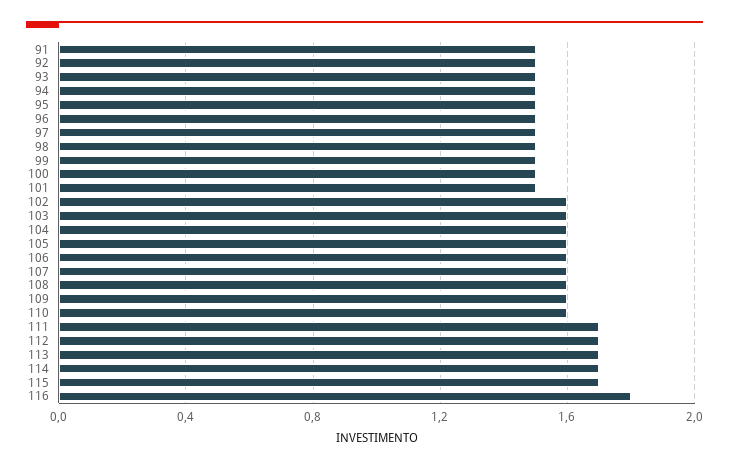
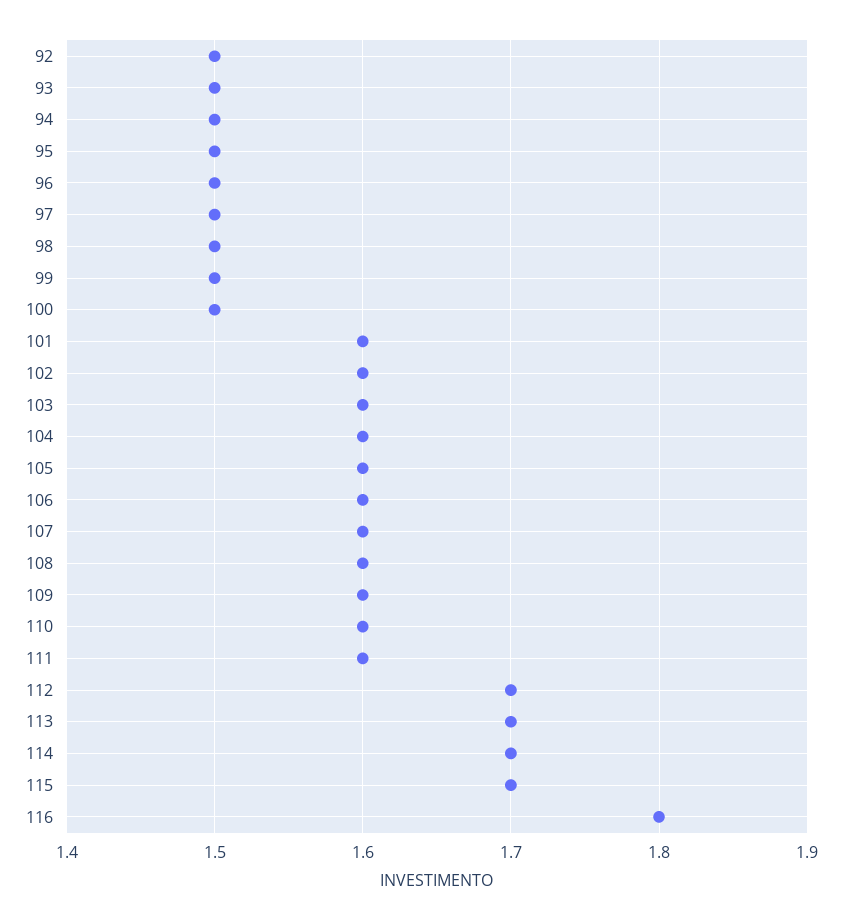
91: 1.5 -> none
101: 1.5 -> 1.6
111: 1.7 -> 1.6

